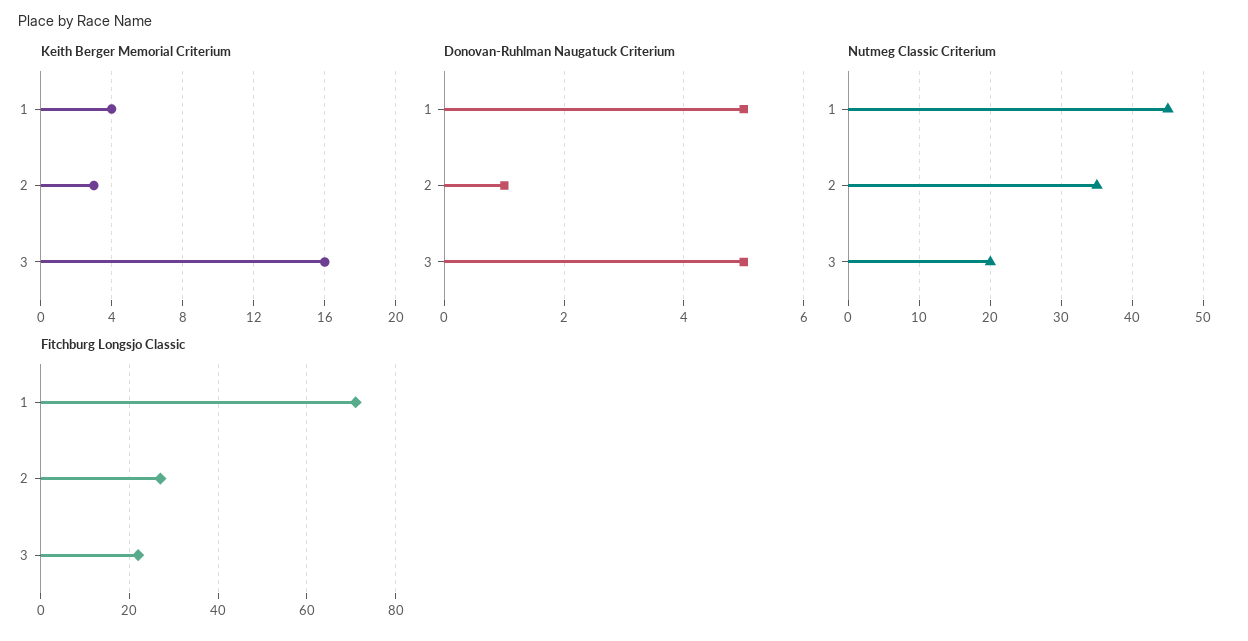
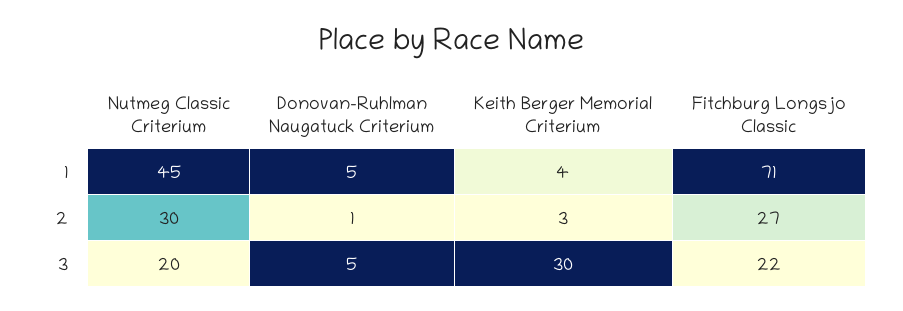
Keith Berger Memorial Criterium, 3: 16 -> 30
Nutmeg Classic Criterium, 2: 35 -> 30

